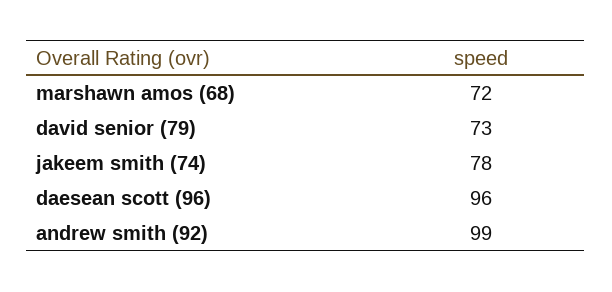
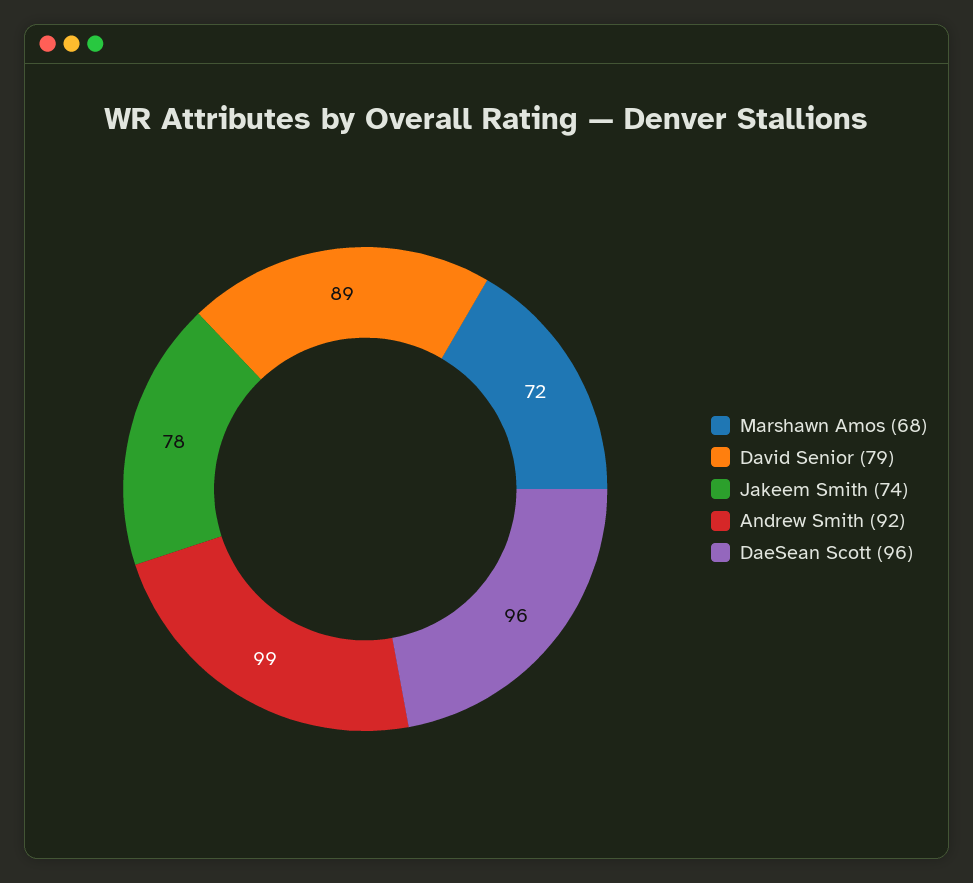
david senior (79): 73 -> 89

